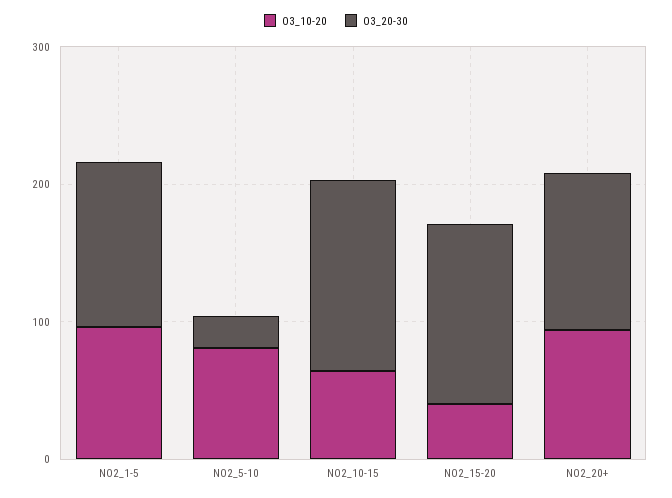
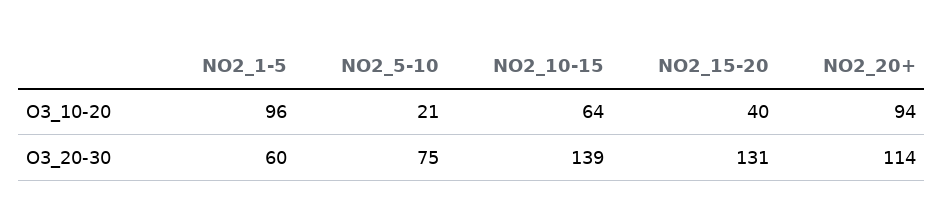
O3_20-30, NO2_1-5: 120 -> 60
O3_10-20, NO2_5-10: 80 -> 21
O3_20-30, NO2_5-10: 20 -> 75

